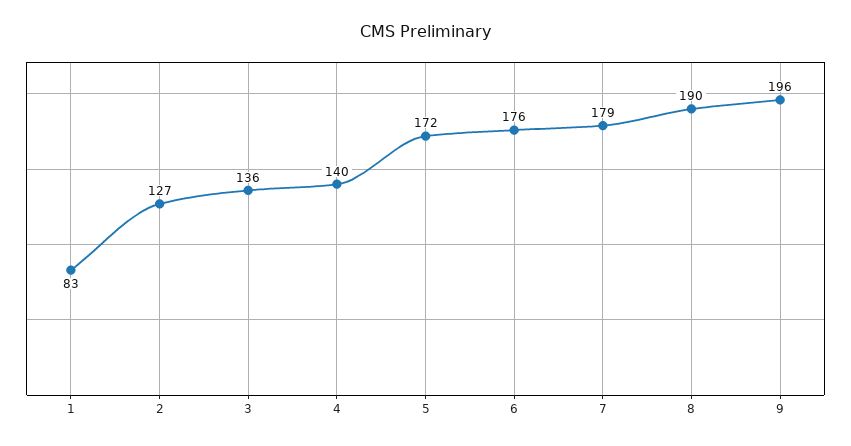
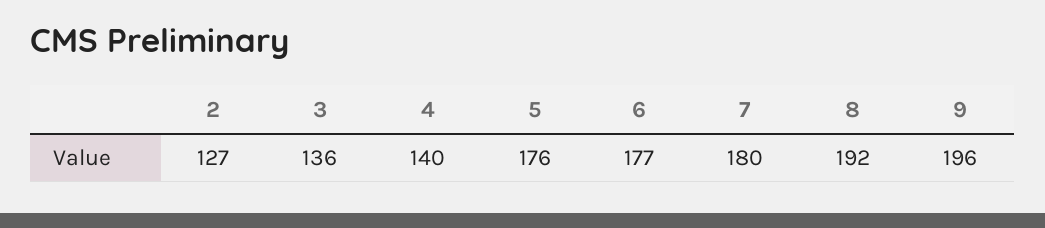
1: 83 -> none
5: 172 -> 176
6: 176 -> 177
7: 179 -> 180
8: 190 -> 192

